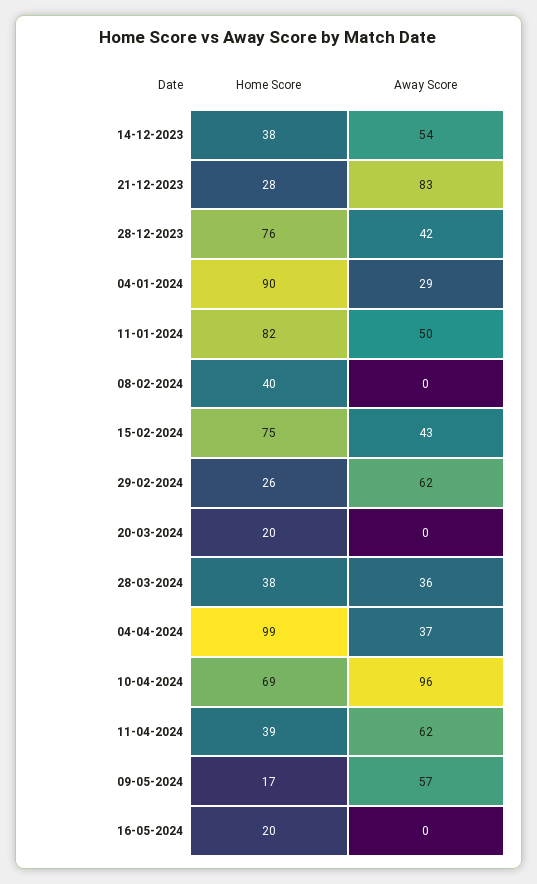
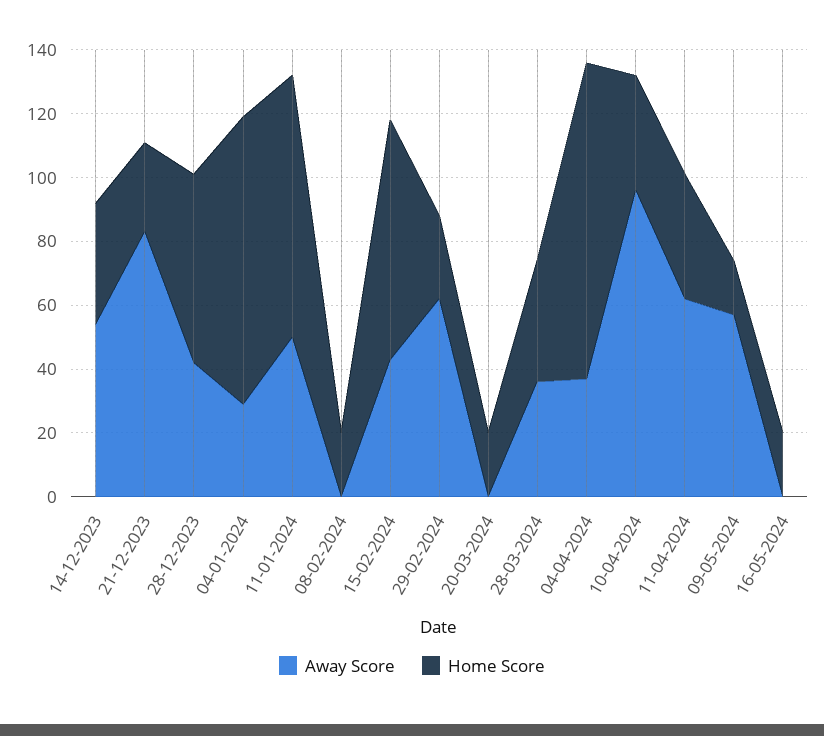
Home Score, 28-12-2023: 76 -> 60
Home Score, 08-02-2024: 40 -> 20
Home Score, 10-04-2024: 69 -> 35

